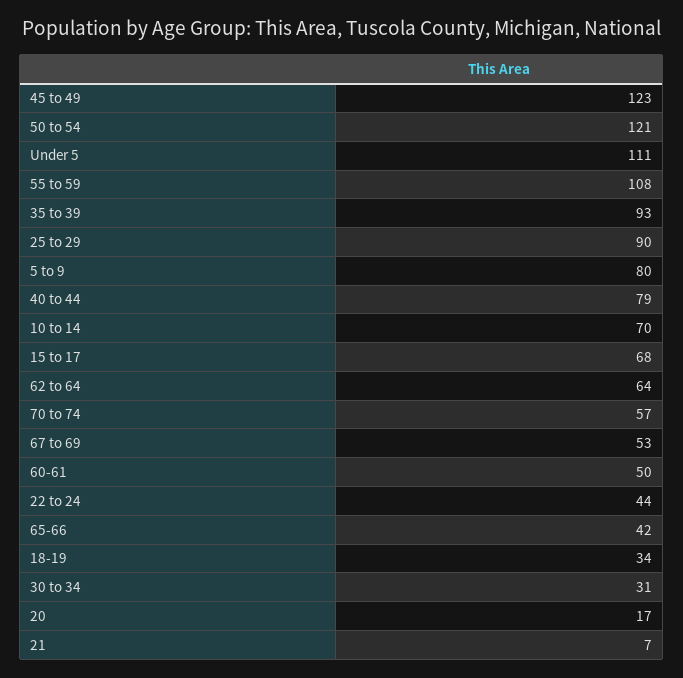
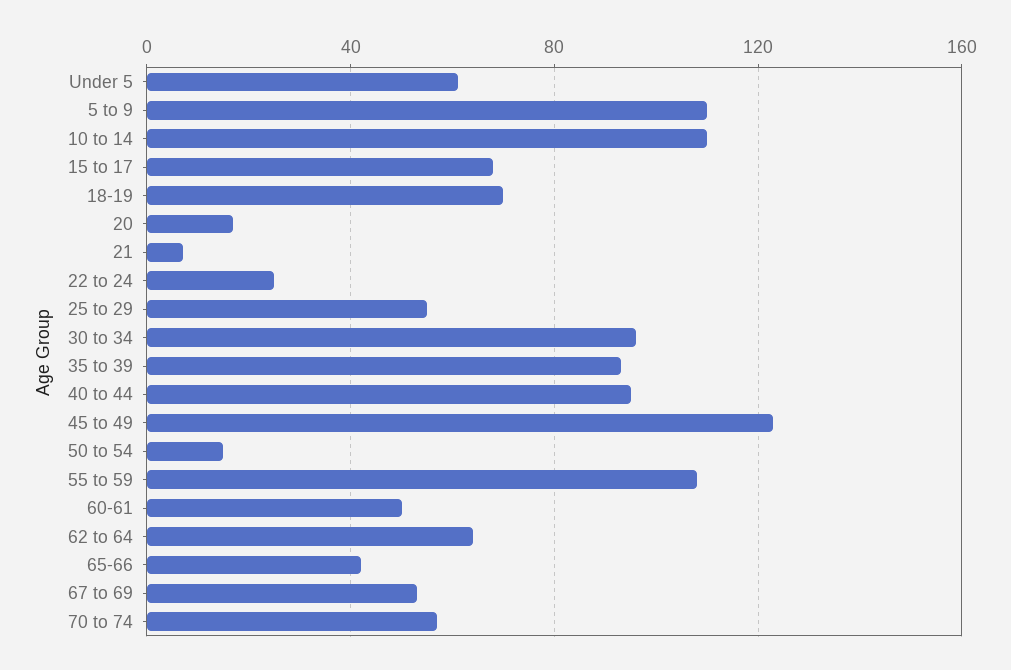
50 to 54: 121 -> 15
Under 5: 111 -> 60
25 to 29: 90 -> 55
5 to 9: 80 -> 110
40 to 44: 79 -> 95
10 to 14: 70 -> 110
22 to 24: 44 -> 25
18-19: 34 -> 70
30 to 34: 31 -> 95

